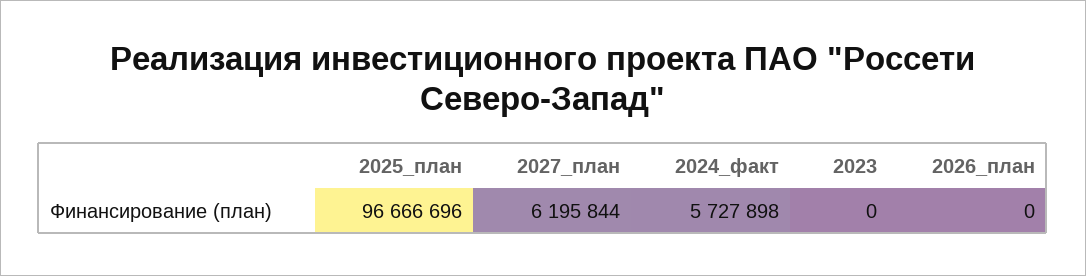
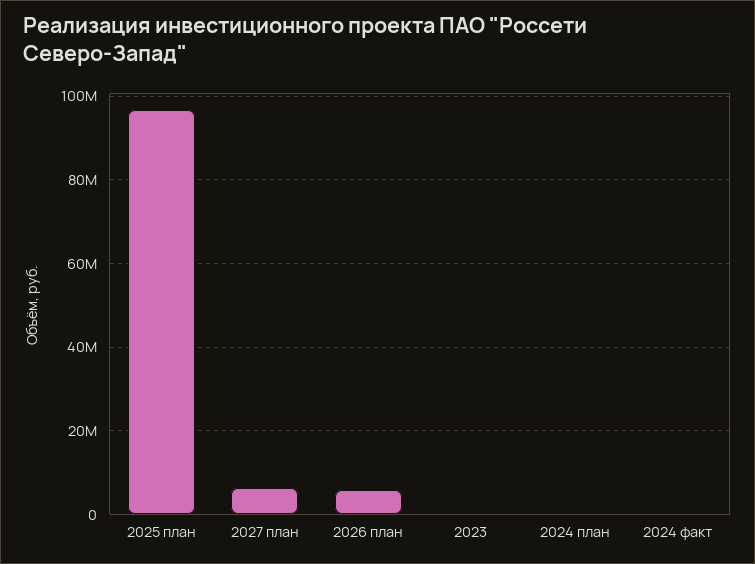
2024_факт: 5727898 -> 0
2026_план: 0 -> 6000000
2024 план: none -> 0

